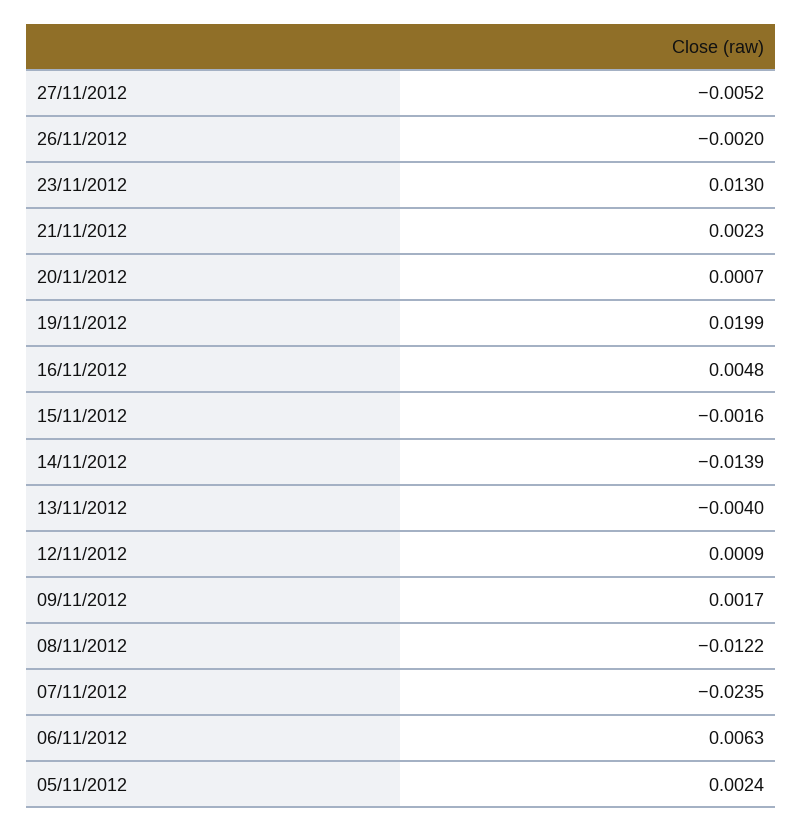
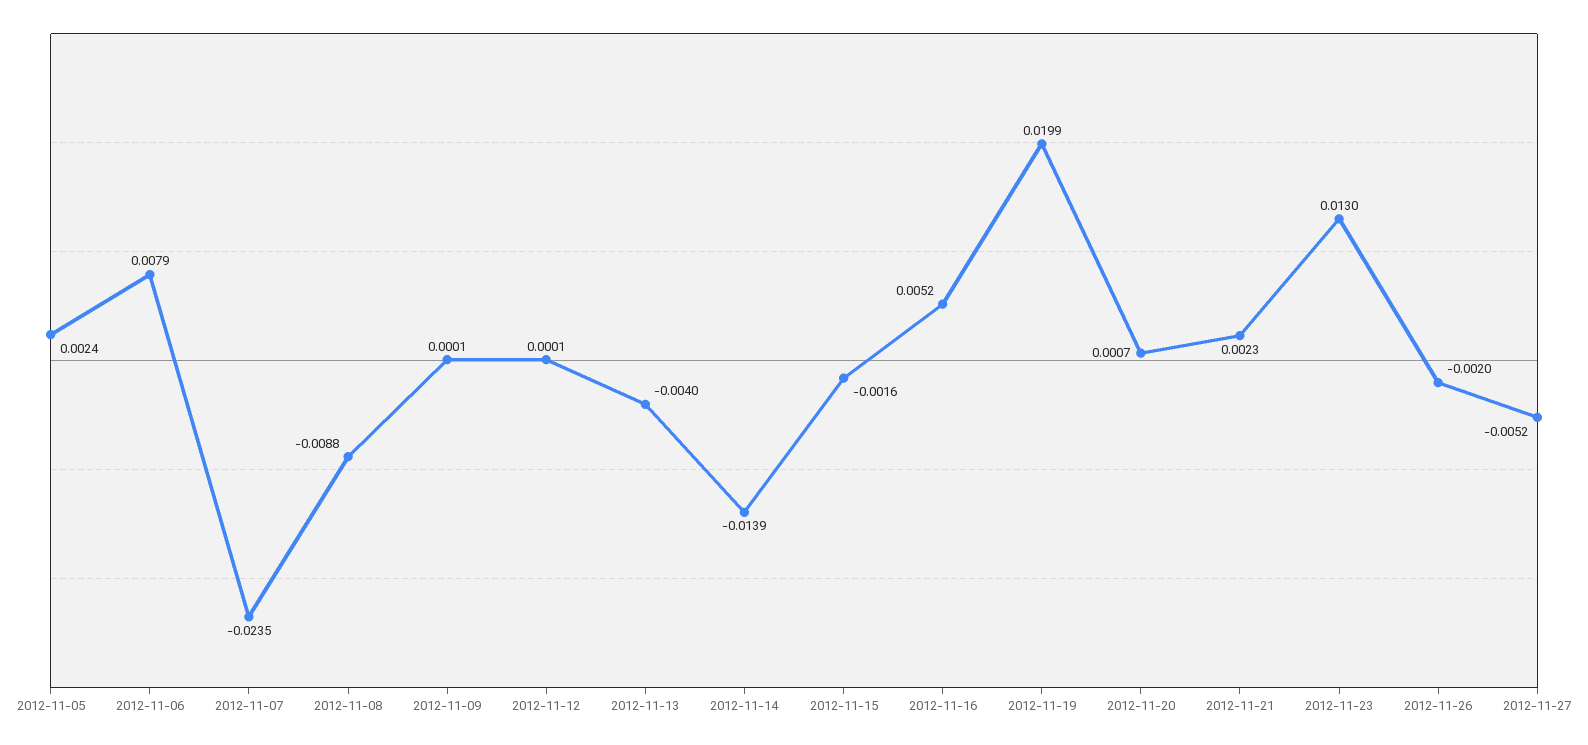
16/11/2012: 0.0048 -> 0.0052
12/11/2012: 0.0009 -> 0.0001
09/11/2012: 0.0017 -> 0.0001
08/11/2012: -0.0122 -> -0.0088
06/11/2012: 0.0063 -> 0.0079

